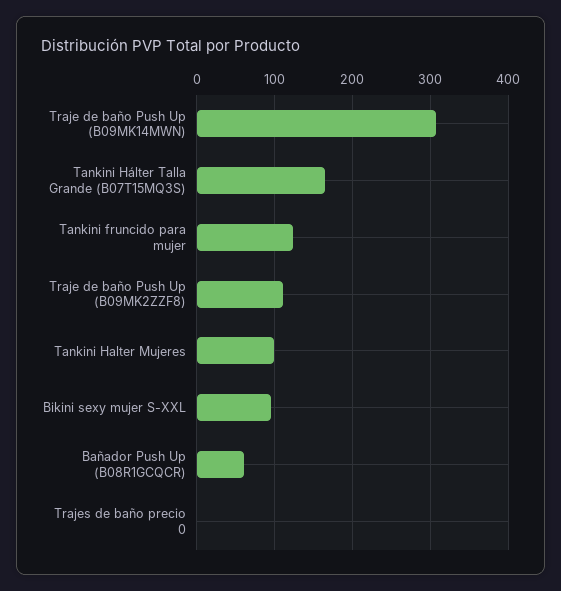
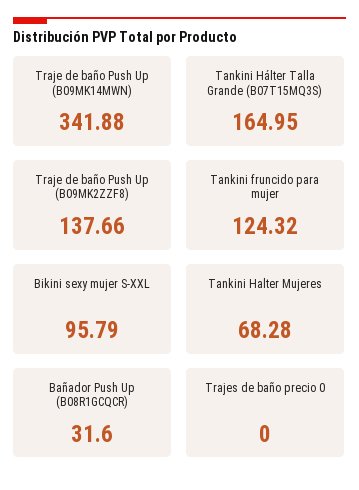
Traje de baño Push Up (B09MK14MWN): 310 -> 341.88
Traje de baño Push Up (B09MK2ZZF8): 110 -> 137.66
Tankini Halter Mujeres: 100 -> 68.28
Bañador Push Up (B08R1GCQCR): 60 -> 31.6

